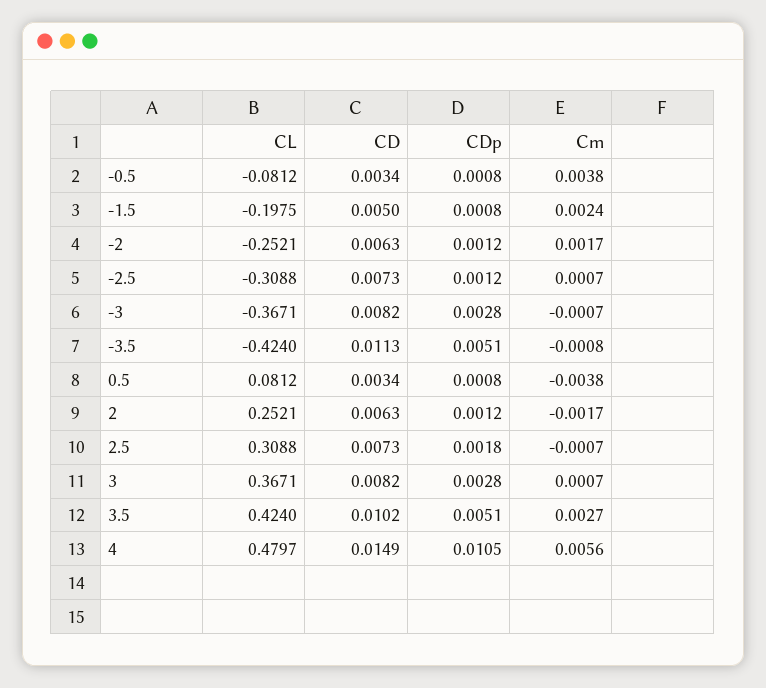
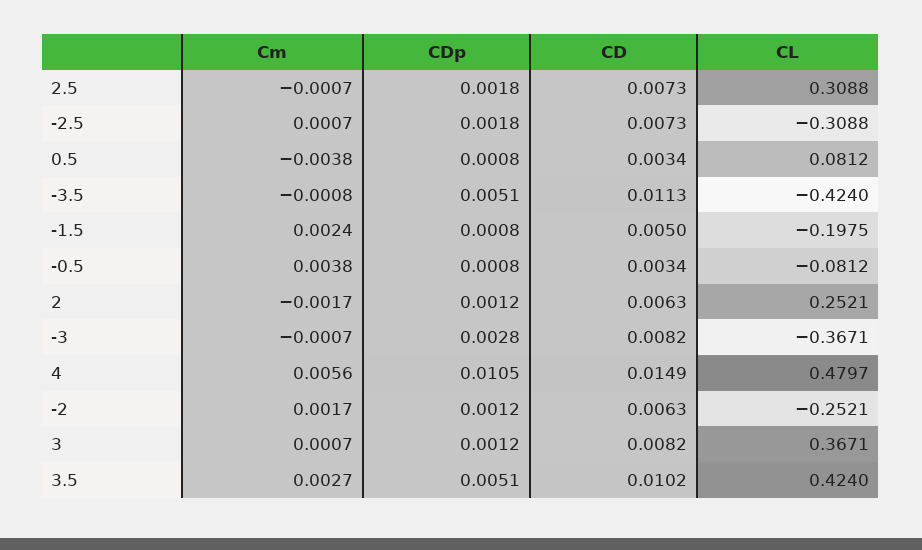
CDp, -2.5: 0.0012 -> 0.0018
CDp, 3: 0.0028 -> 0.0012

